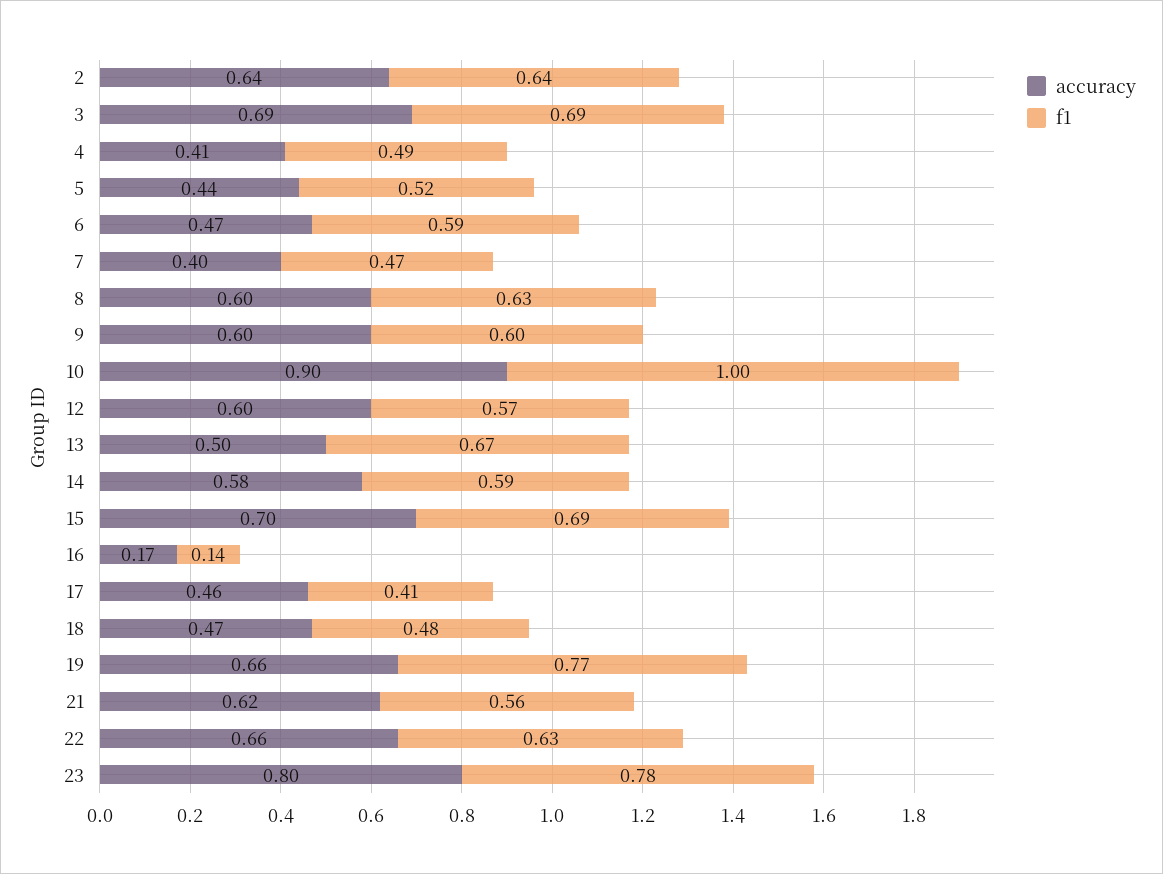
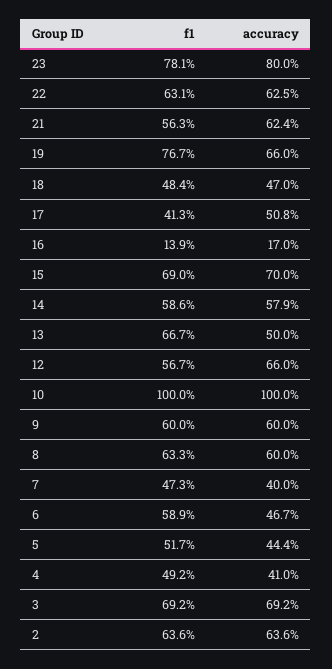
accuracy, 10: 0.9 -> 1
accuracy, 12: 0.6 -> 0.66
accuracy, 17: 0.46 -> 0.508
accuracy, 22: 0.66 -> 0.625

